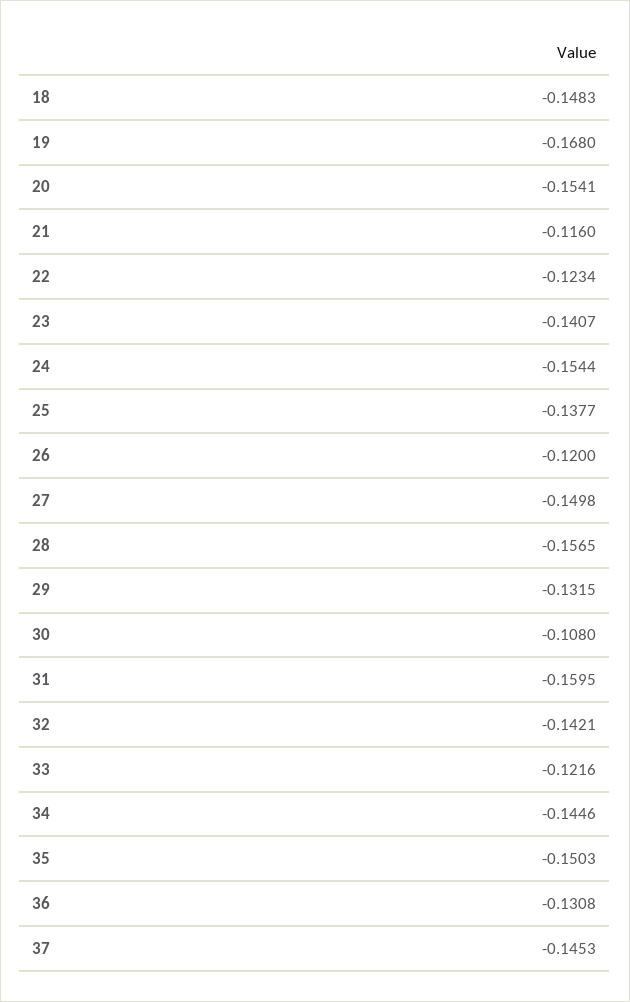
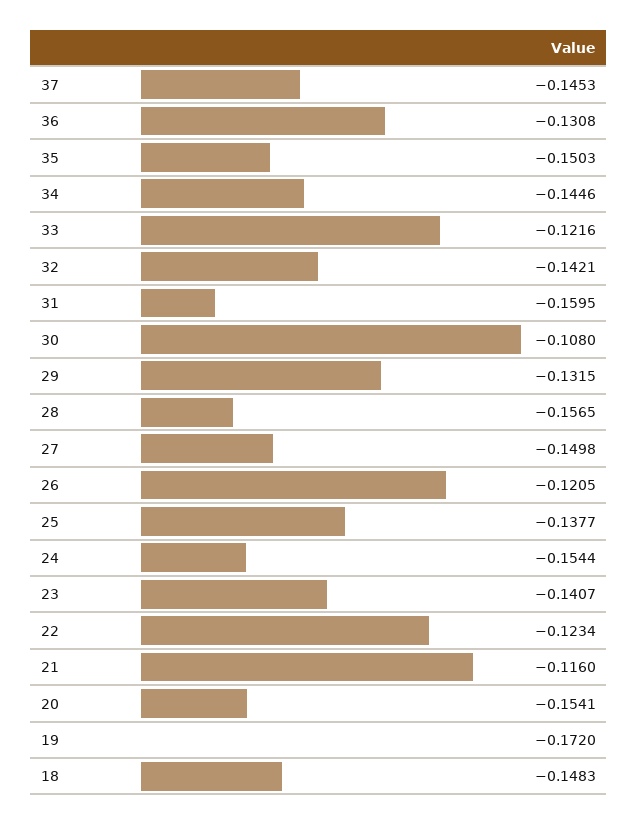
19: -0.168 -> -0.172
26: -0.12 -> -0.1205

